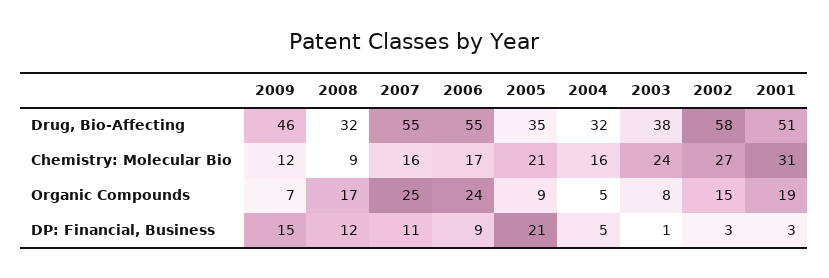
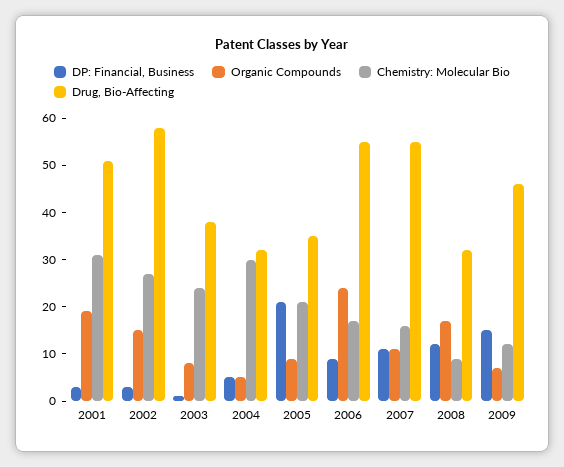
Chemistry: Molecular Bio, 2004: 16 -> 30
Organic Compounds, 2007: 25 -> 10

